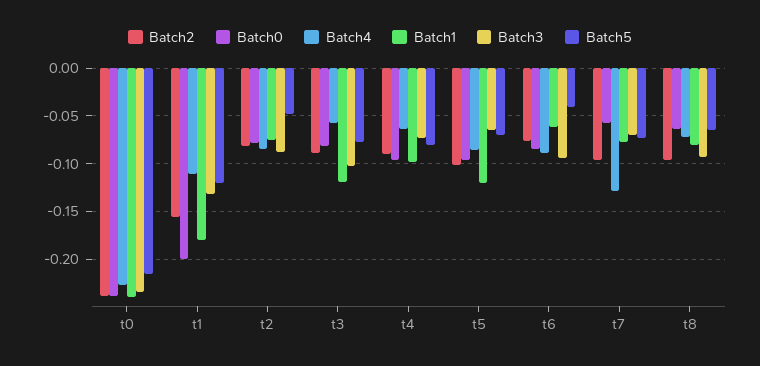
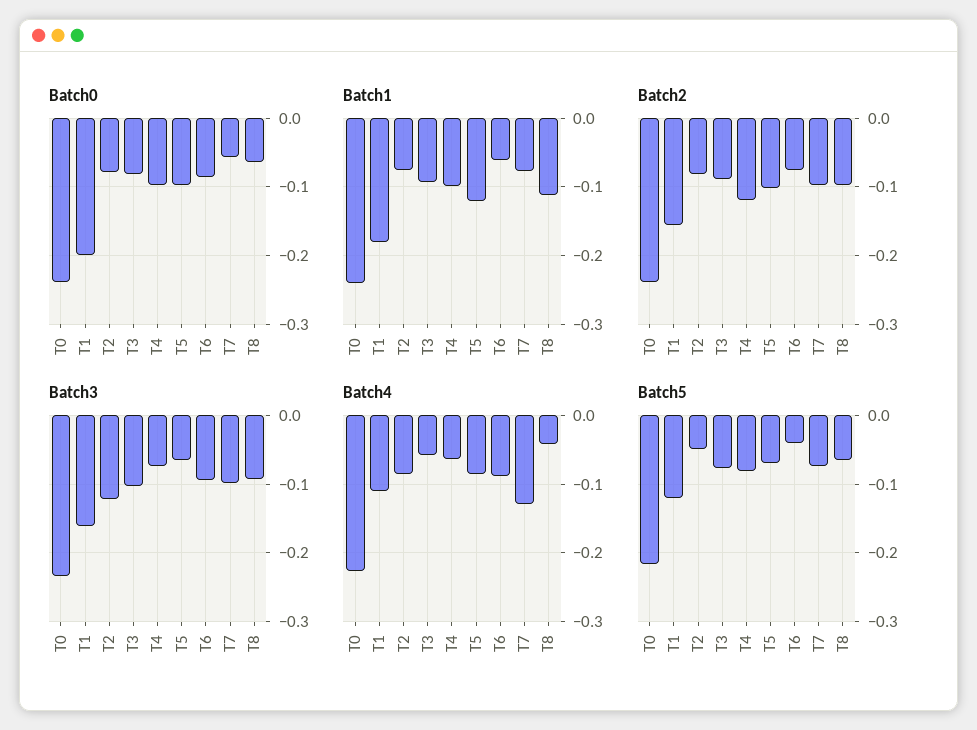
Batch3, t1: -0.13 -> -0.16
Batch3, t2: -0.09 -> -0.12
Batch1, t3: -0.12 -> -0.09
Batch2, t4: -0.09 -> -0.12
Batch3, t7: -0.07 -> -0.1
Batch4, t8: -0.07 -> -0.04
Batch1, t8: -0.08 -> -0.11

